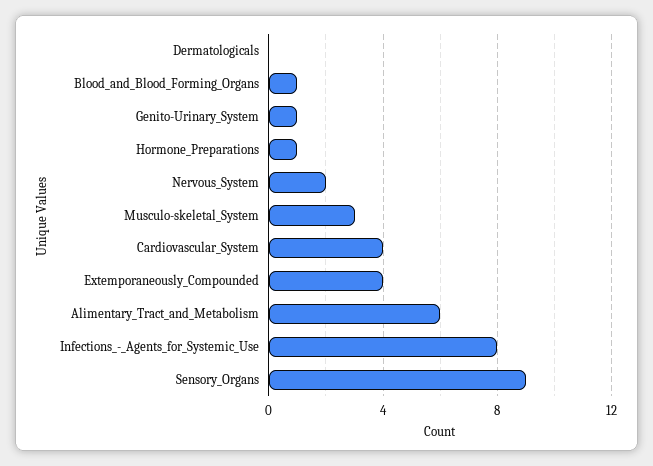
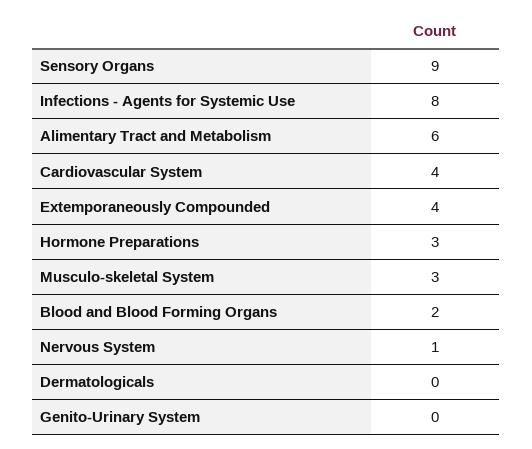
Blood_and_Blood_Forming_Organs: 1 -> 2
Genito-Urinary_System: 1 -> 0
Hormone_Preparations: 1 -> 3
Nervous_System: 2 -> 1

